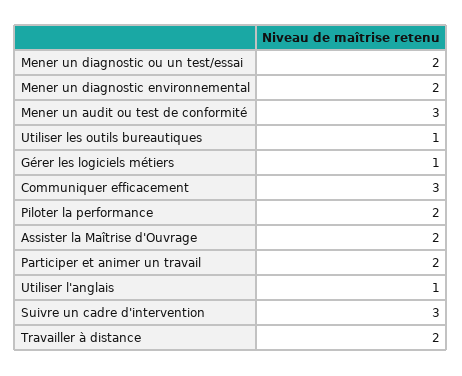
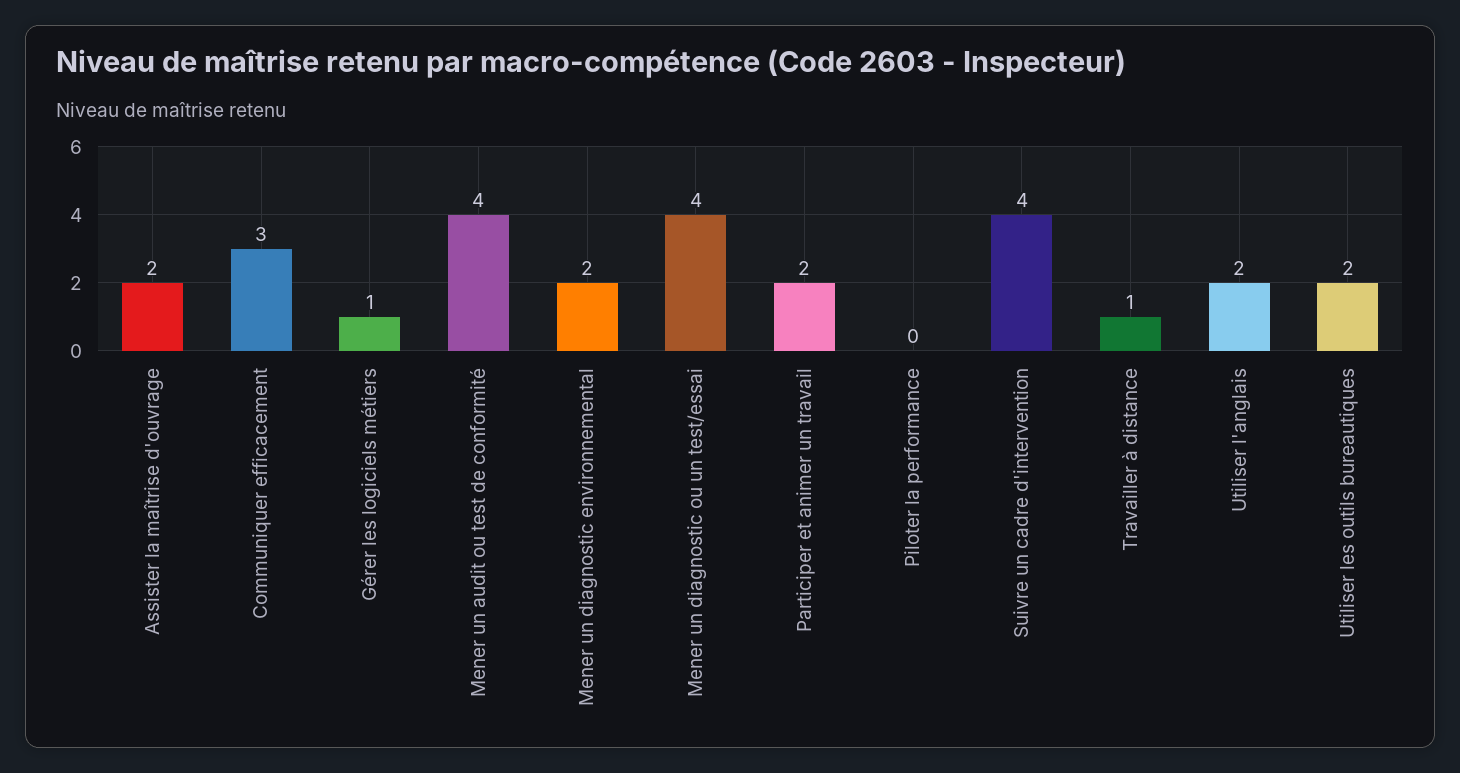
Mener un diagnostic ou un test/essai: 2 -> 4
Mener un audit ou test de conformité: 3 -> 4
Utiliser les outils bureautiques: 1 -> 2
Piloter la performance: 2 -> 0
Utiliser l'anglais: 1 -> 2
Suivre un cadre d'intervention: 3 -> 4
Travailler à distance: 2 -> 1

